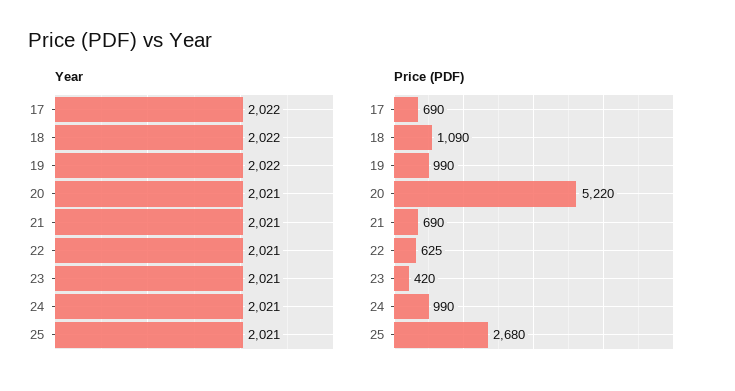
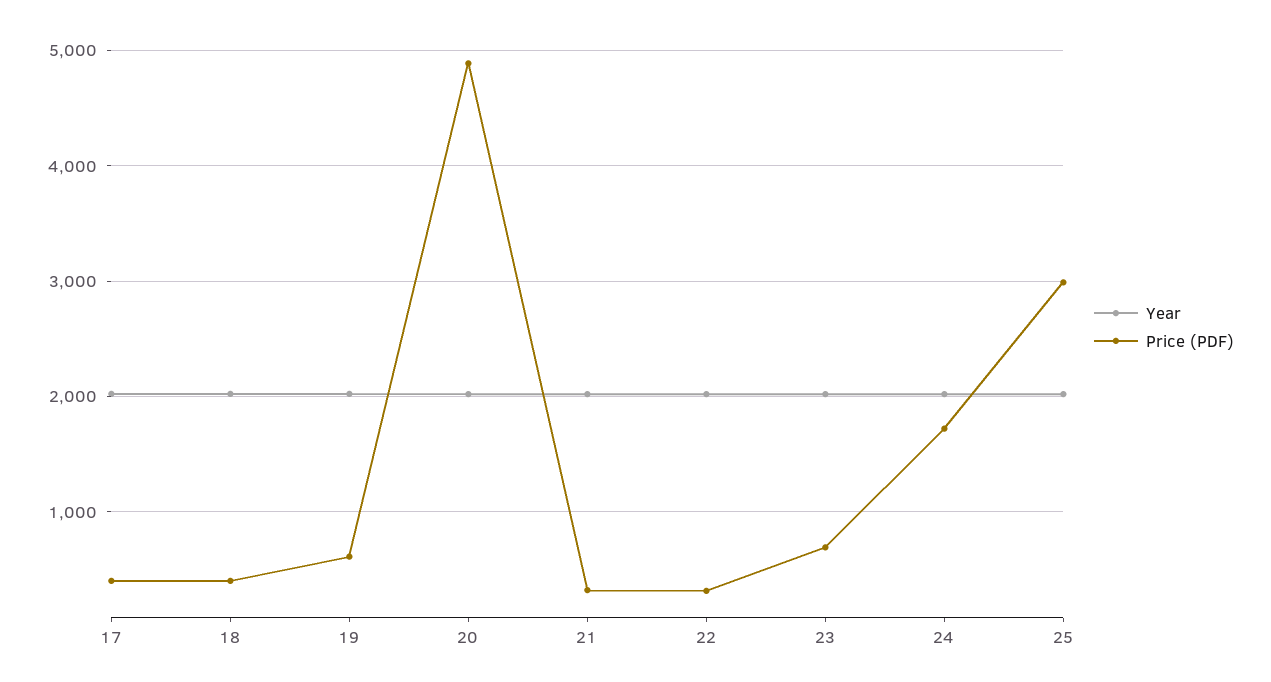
Price (PDF), 17: 690 -> 400
Price (PDF), 18: 1090 -> 400
Price (PDF), 19: 990 -> 600
Price (PDF), 20: 5220 -> 4900
Price (PDF), 21: 690 -> 300
Price (PDF), 22: 625 -> 300
Price (PDF), 23: 420 -> 700
Price (PDF), 24: 990 -> 1700
Price (PDF), 25: 2680 -> 3000

